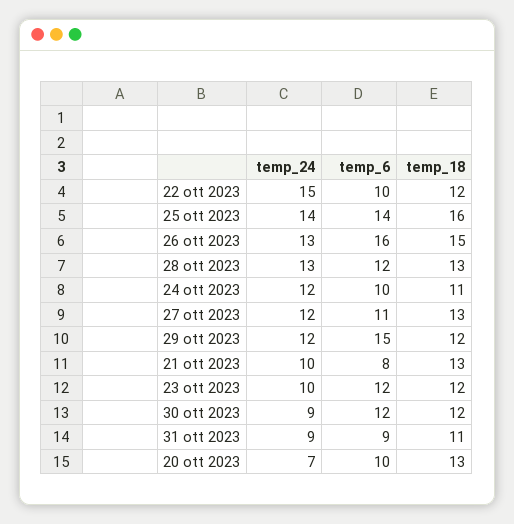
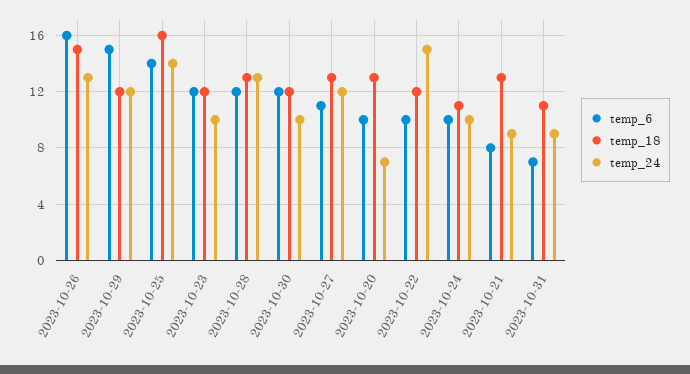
temp_24, 24 ott 2023: 12 -> 10
temp_24, 21 ott 2023: 10 -> 9
temp_24, 30 ott 2023: 9 -> 10
temp_6, 31 ott 2023: 9 -> 7

